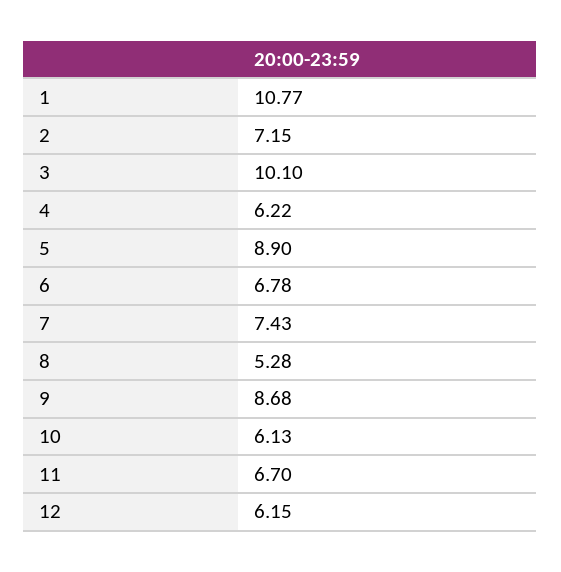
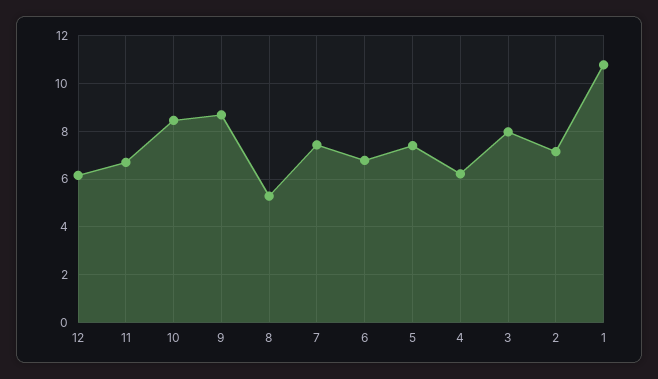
3: 10.1 -> 8
5: 8.9 -> 7.5
10: 6.13 -> 8.5

